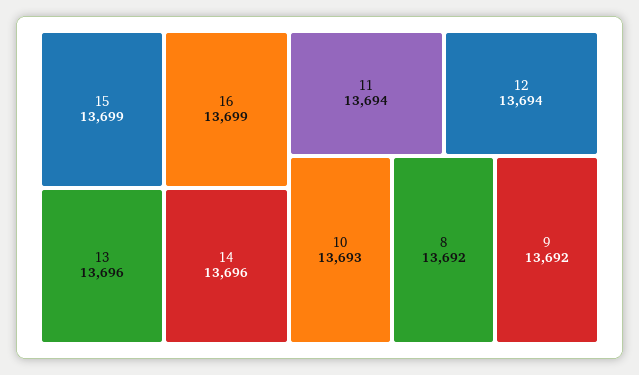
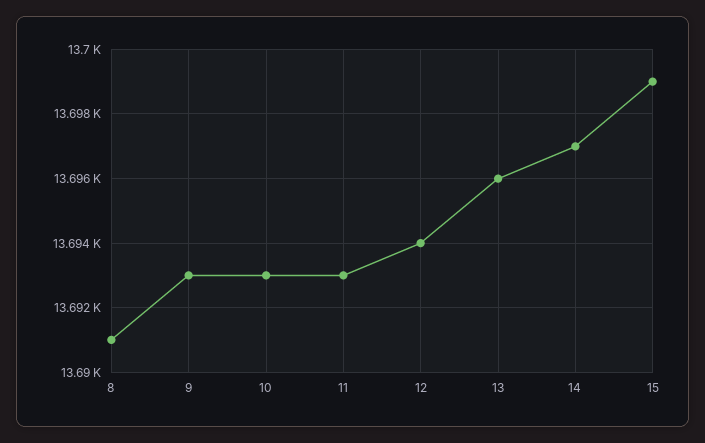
16: 13699 -> none
14: 13696 -> 13697
11: 13694 -> 13693
8: 13692 -> 13691
9: 13692 -> 13693

